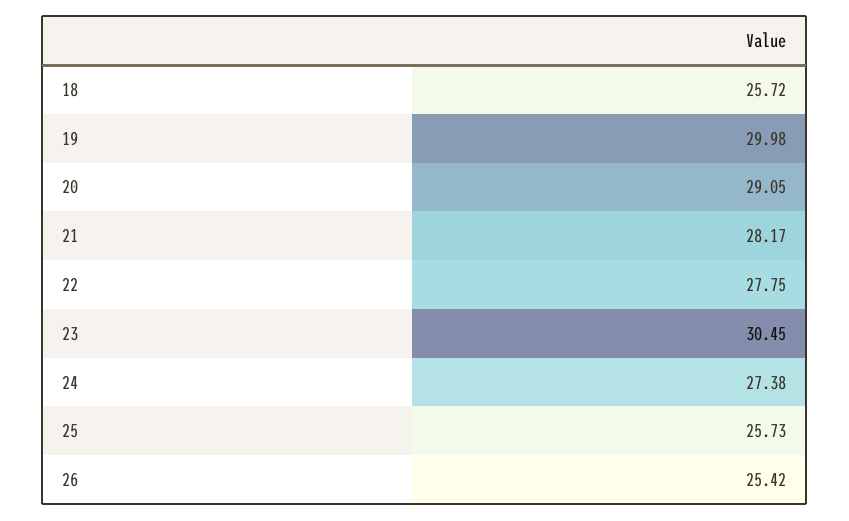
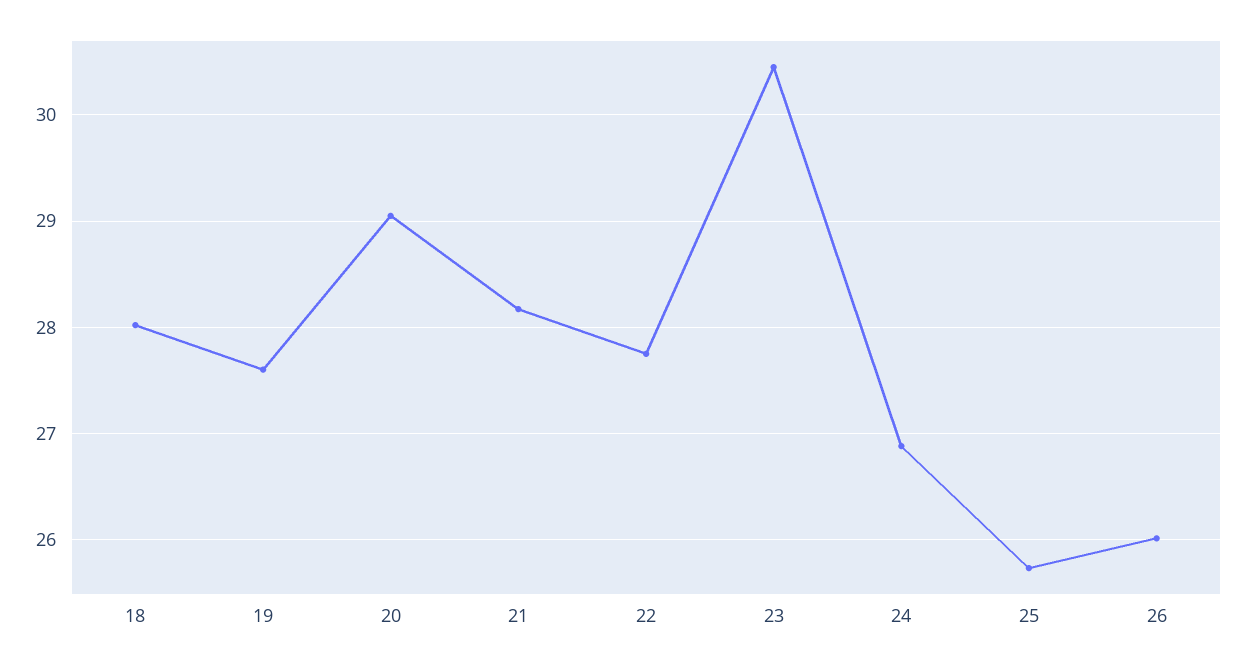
18: 25.72 -> 28
19: 29.98 -> 27.6
24: 27.38 -> 26.9
26: 25.42 -> 26

